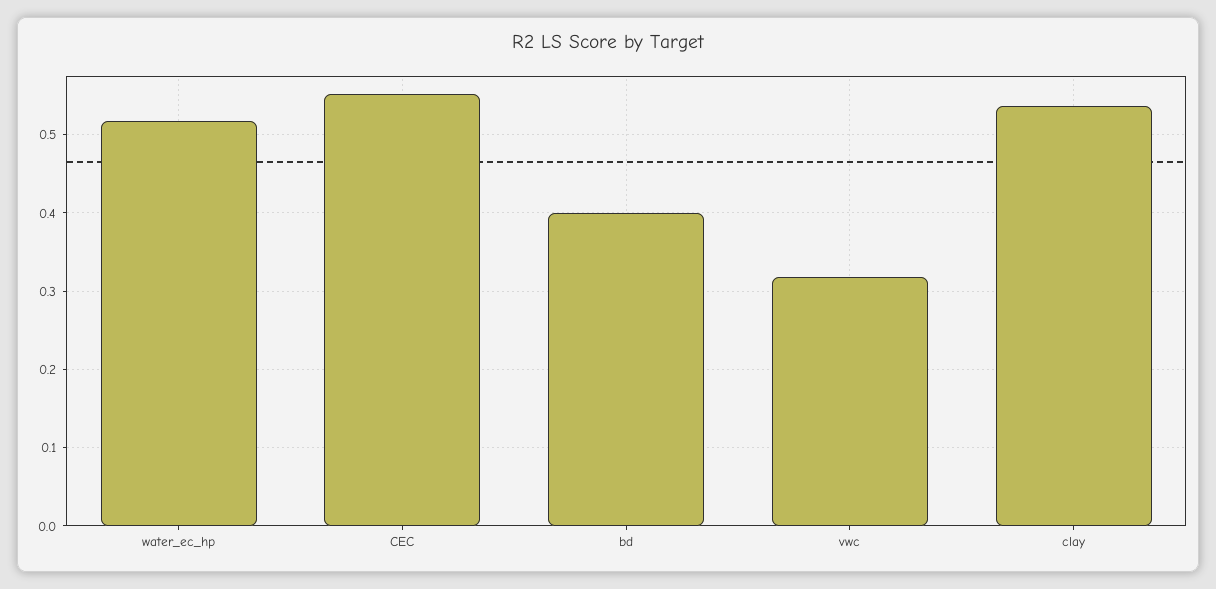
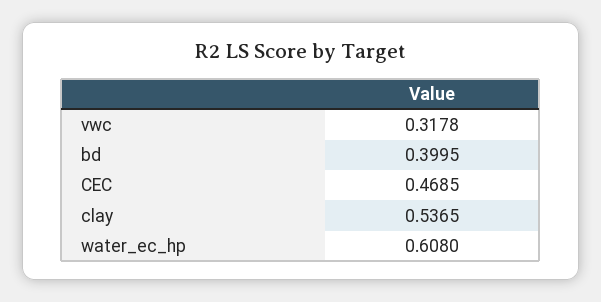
water_ec_hp: 0.52 -> 0.608
CEC: 0.55 -> 0.4685

